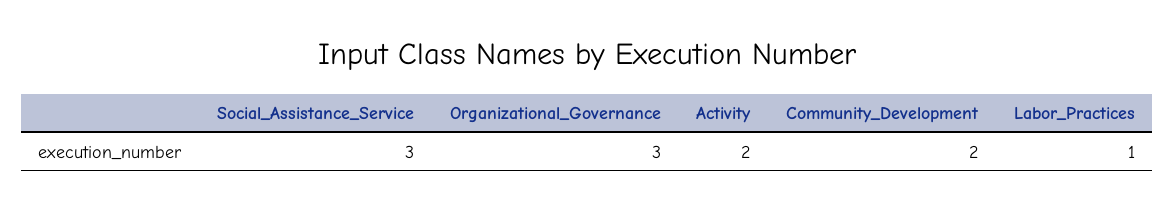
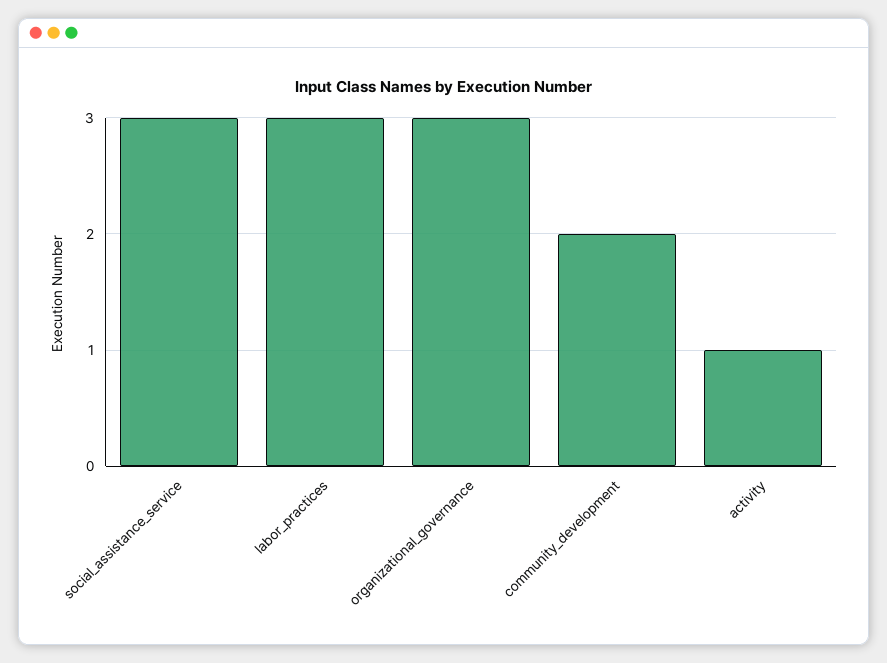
Activity: 2 -> 1
Labor_Practices: 1 -> 3

